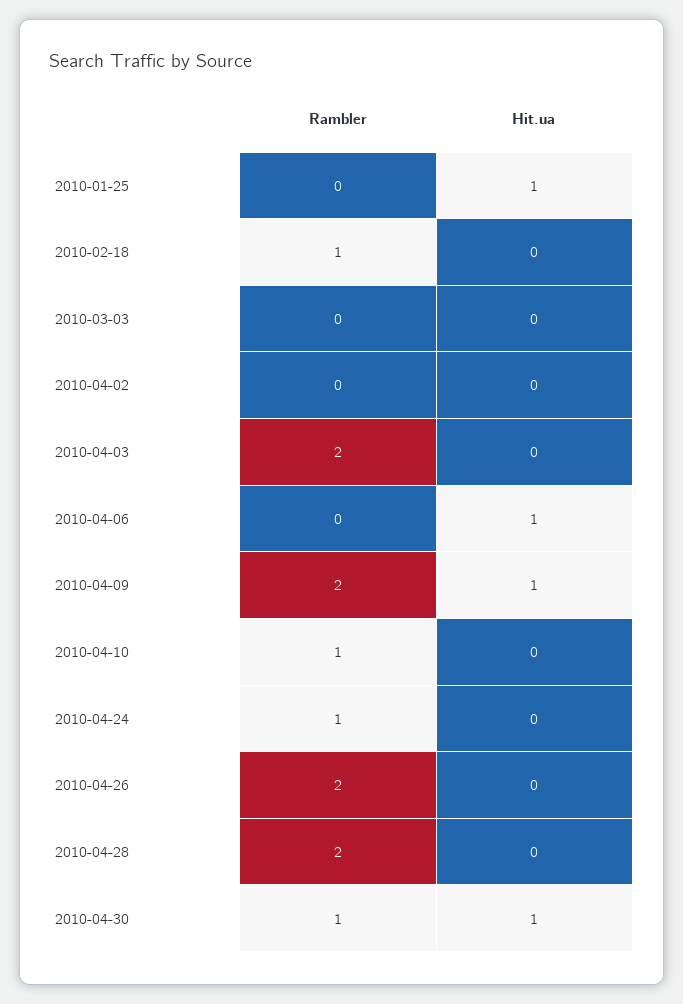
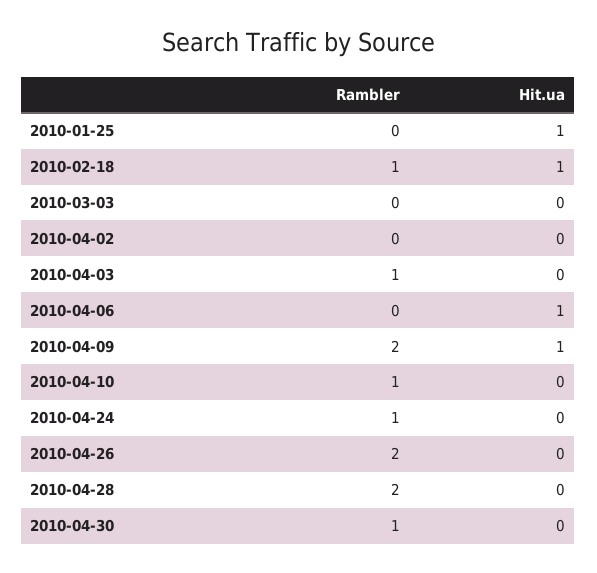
Hit.ua, 2010-02-18: 0 -> 1
Rambler, 2010-04-03: 2 -> 1
Hit.ua, 2010-04-30: 1 -> 0

